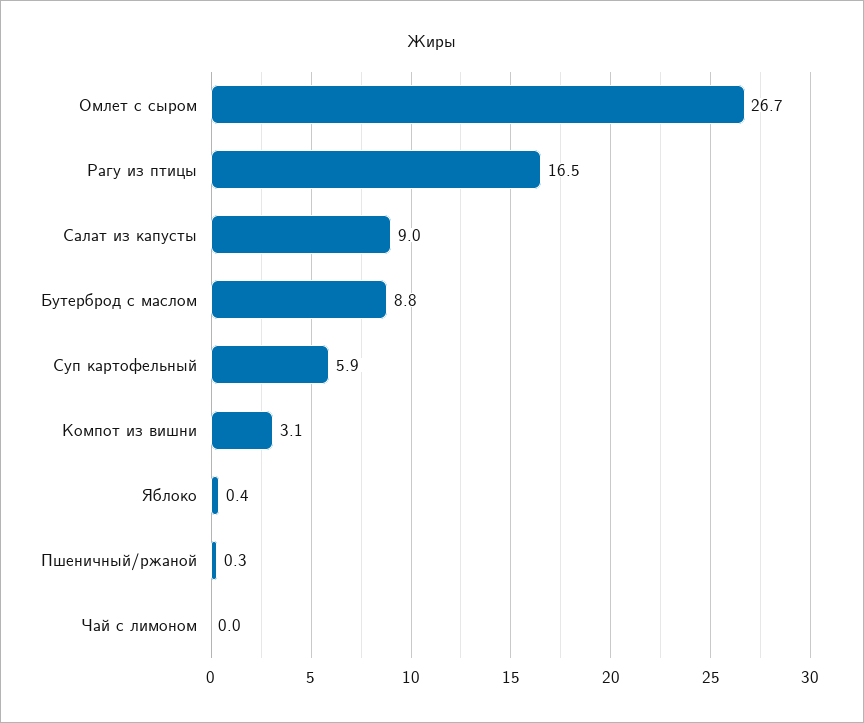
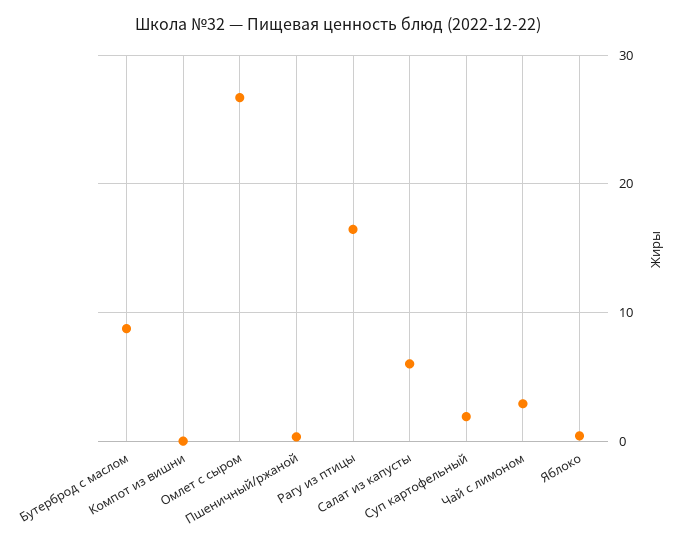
Салат из капусты: 9 -> 6
Суп картофельный: 5.9 -> 2
Компот из вишни: 3.1 -> 0
Чай с лимоном: 0 -> 3

